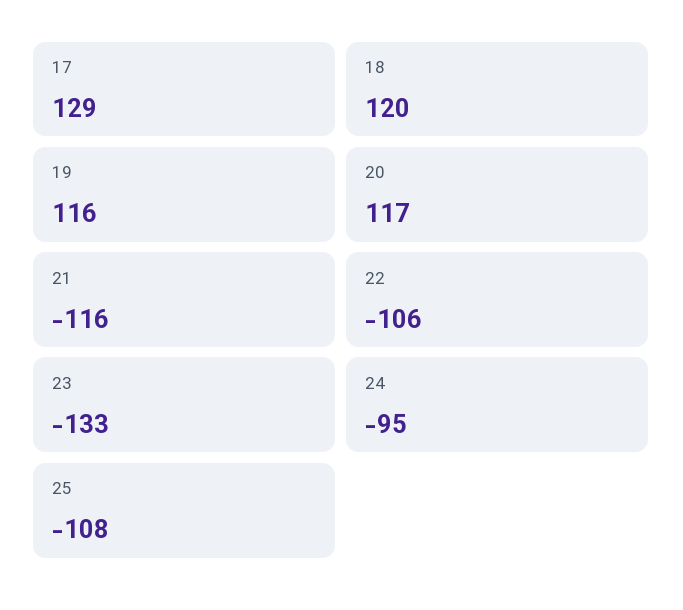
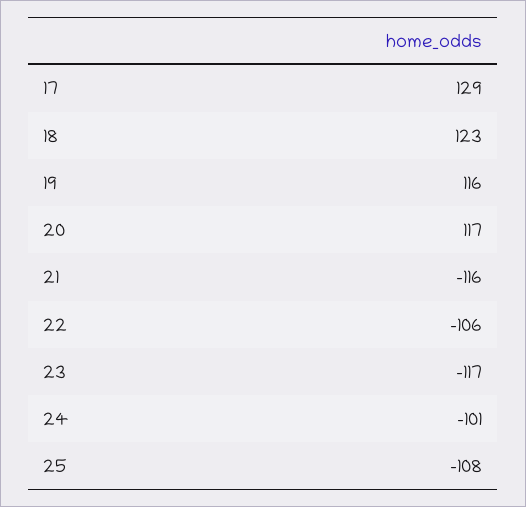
18: 120 -> 123
23: -133 -> -117
24: -95 -> -101

